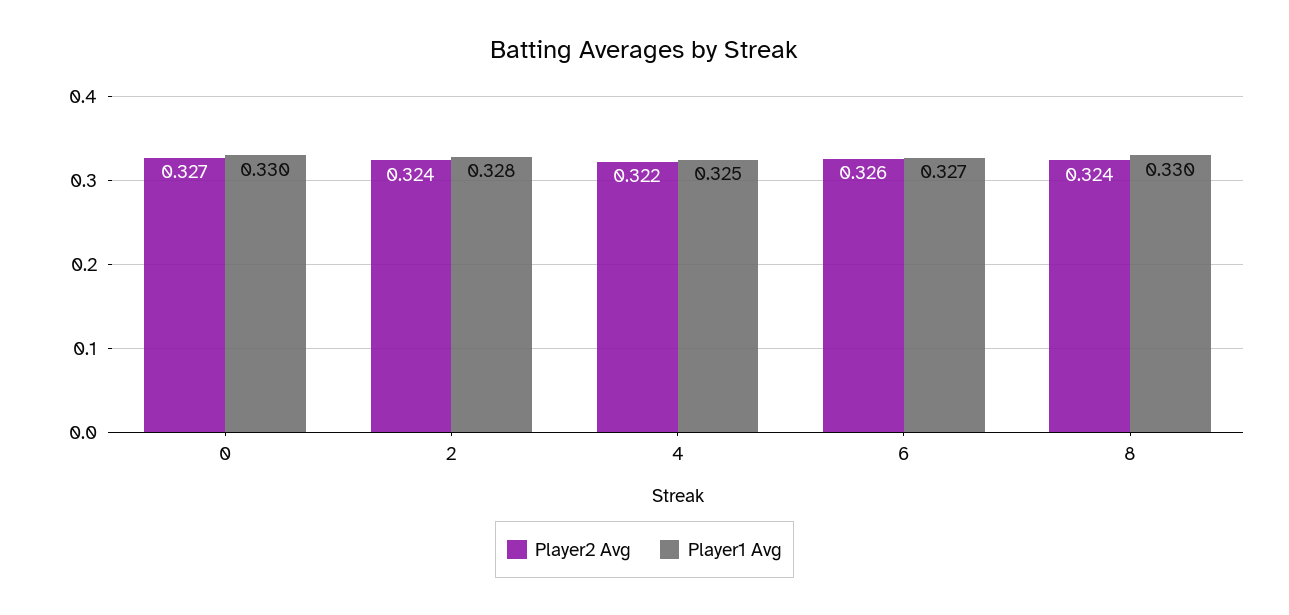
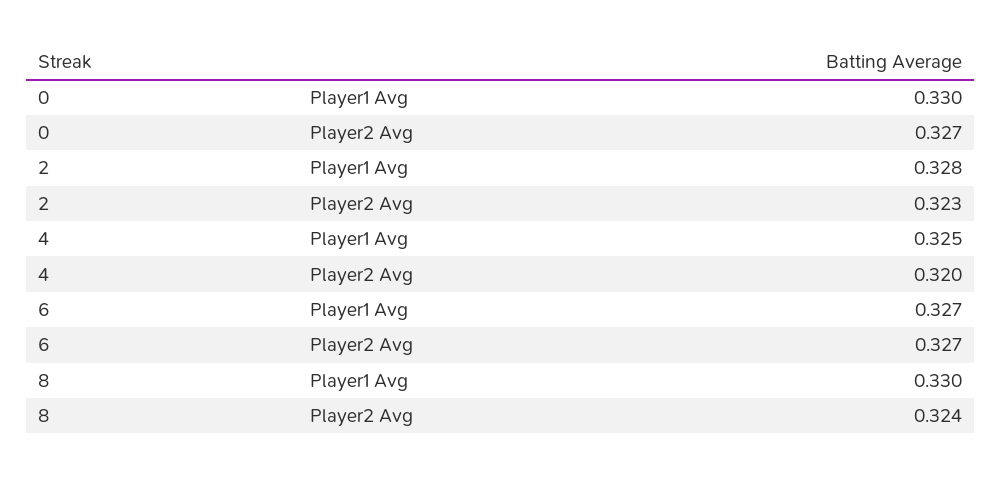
Player2 Avg, 2: 0.324 -> 0.323
Player2 Avg, 4: 0.322 -> 0.32
Player2 Avg, 6: 0.326 -> 0.327

